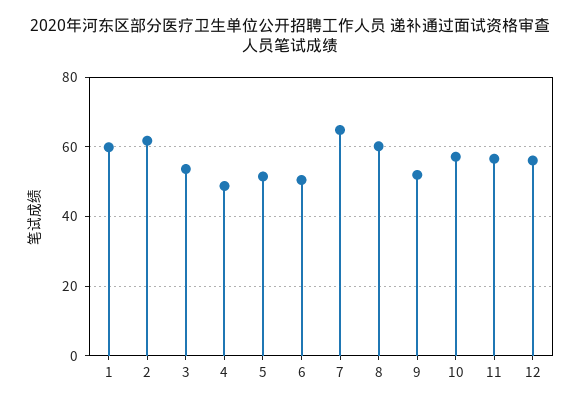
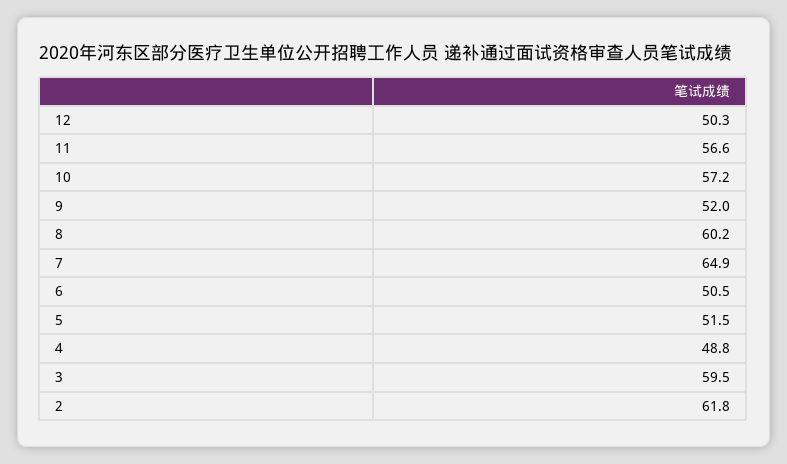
1: 60 -> none
3: 54 -> 59.5
12: 56 -> 50.3

